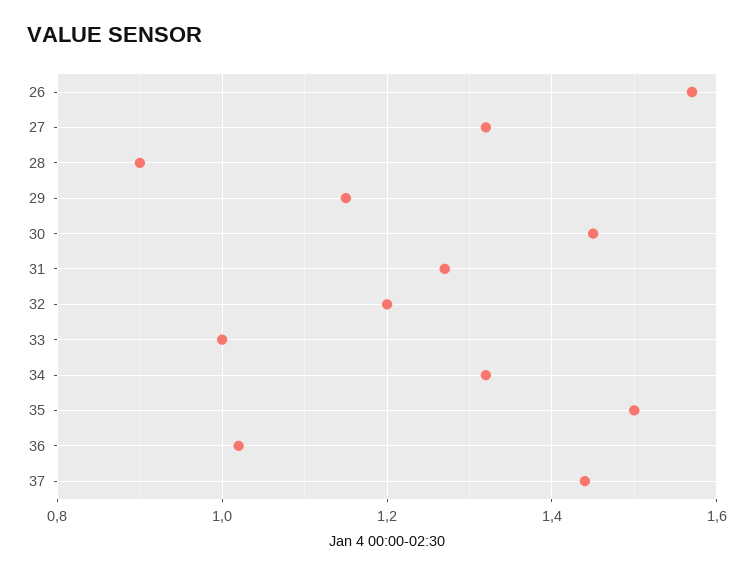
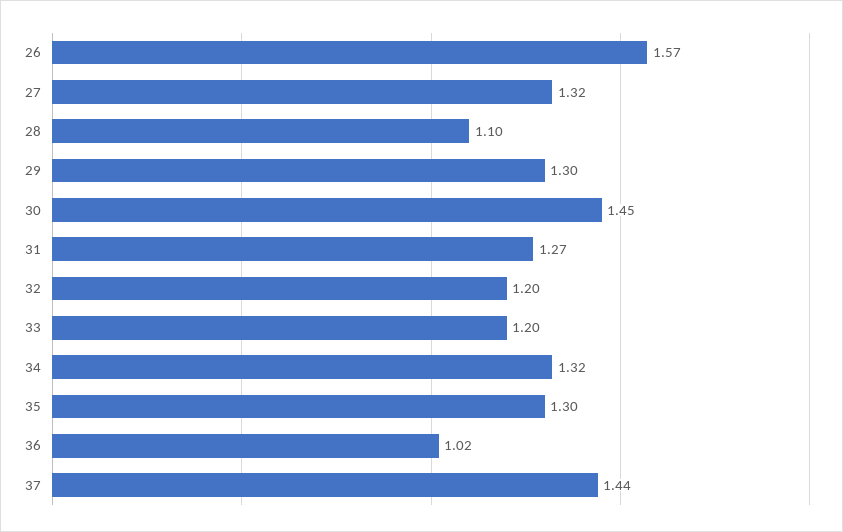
28: 0.9 -> 1.1
29: 1.15 -> 1.3
33: 1 -> 1.2
35: 1.5 -> 1.3

